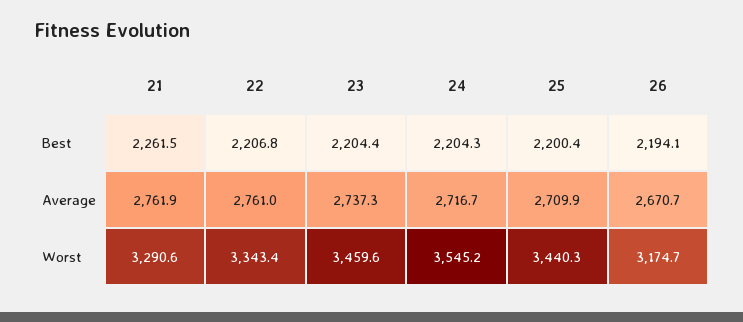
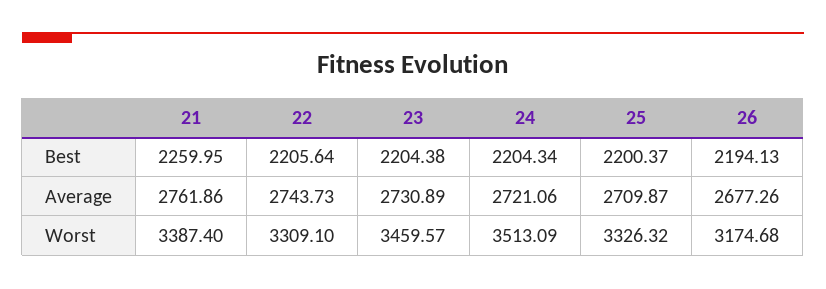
21, Best: 2261.5 -> 2259.95
22, Best: 2206.8 -> 2205.64
22, Average: 2761 -> 2743.73
23, Average: 2737.3 -> 2730.89
24, Average: 2716.7 -> 2721.06
26, Average: 2670.7 -> 2677.26
21, Worst: 3290.6 -> 3387.4
22, Worst: 3343.4 -> 3309.1
24, Worst: 3545.2 -> 3513.09
25, Worst: 3440.3 -> 3326.32

